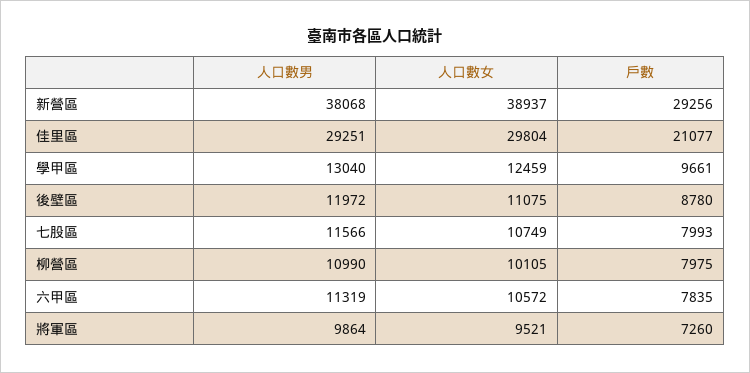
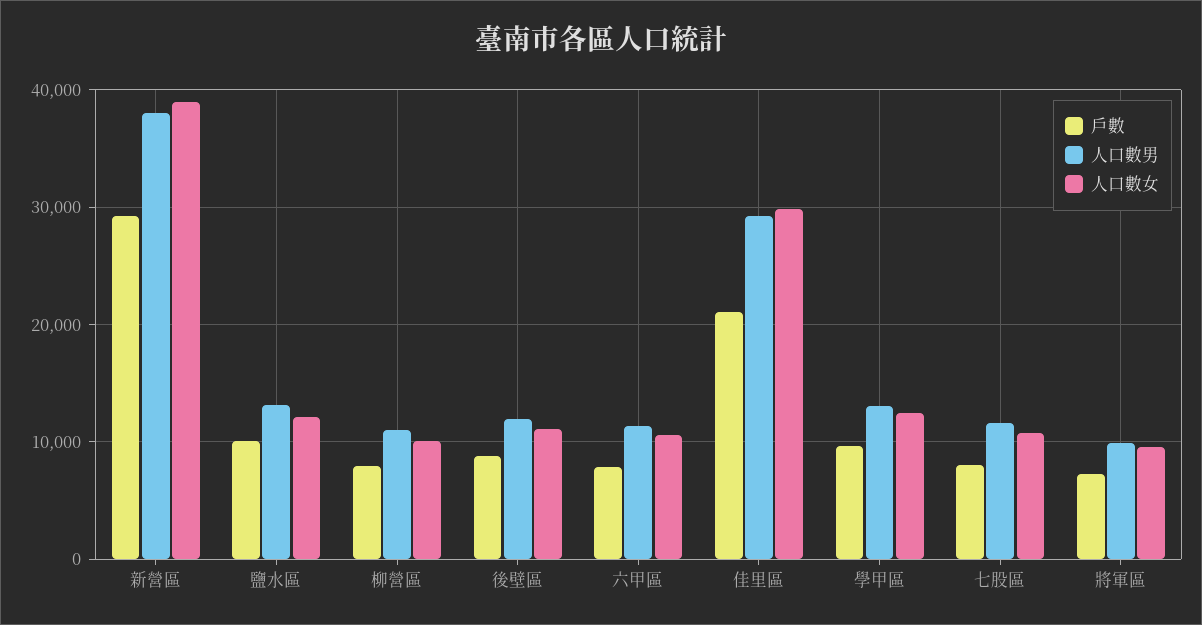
戶數, 鹽水區: none -> 10000
人口數男, 鹽水區: none -> 13000
人口數女, 鹽水區: none -> 12000

